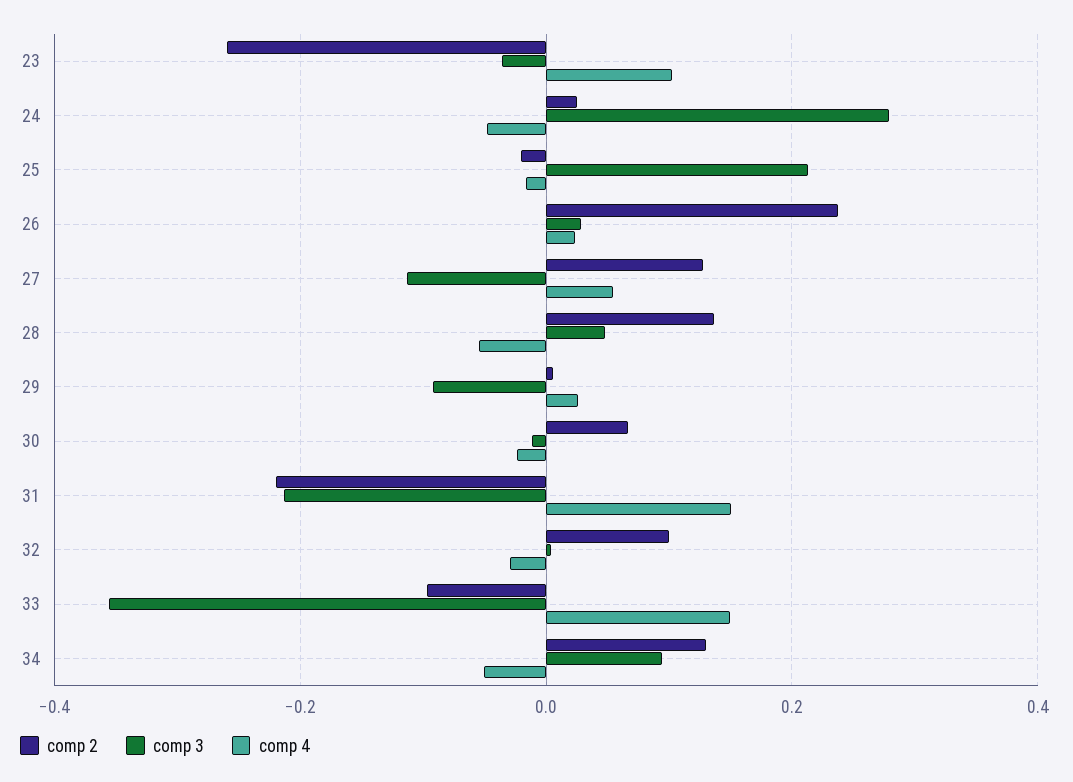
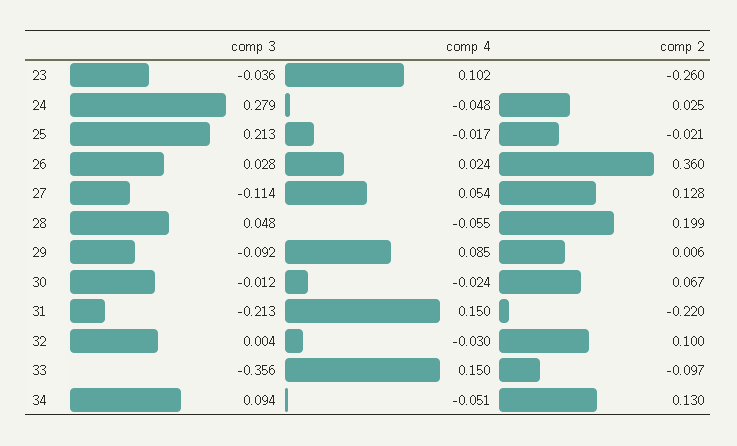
comp 2, 26: 0.24 -> 0.36
comp 2, 28: 0.14 -> 0.199
comp 4, 29: 0.02 -> 0.085

